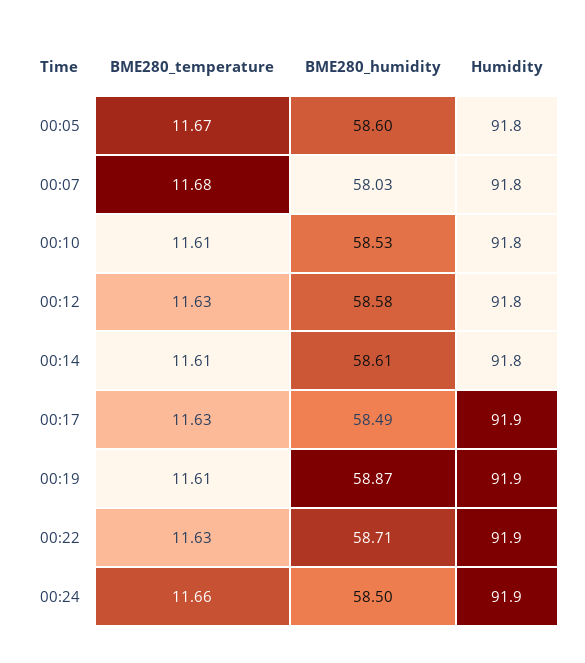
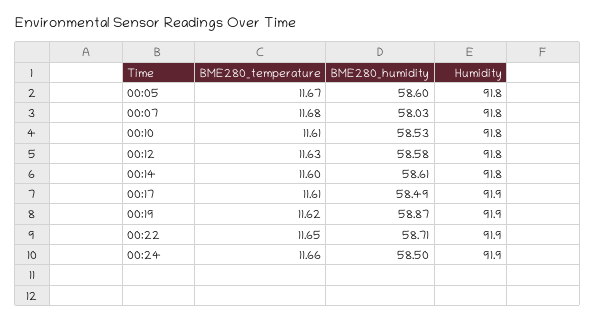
BME280_temperature, 00:14: 11.61 -> 11.6
BME280_temperature, 00:17: 11.63 -> 11.61
BME280_temperature, 00:19: 11.61 -> 11.62
BME280_temperature, 00:22: 11.63 -> 11.65

